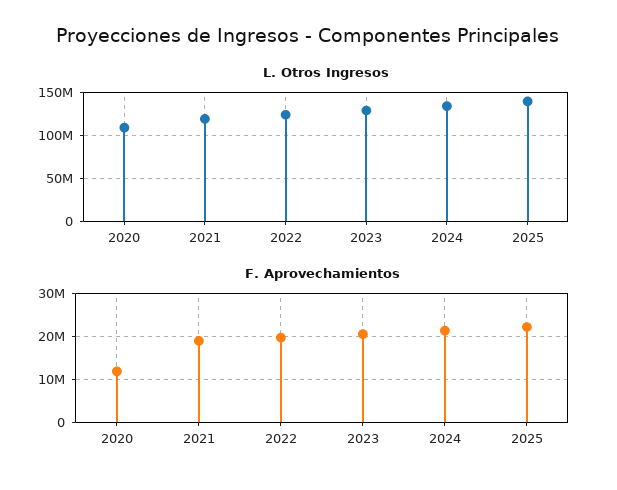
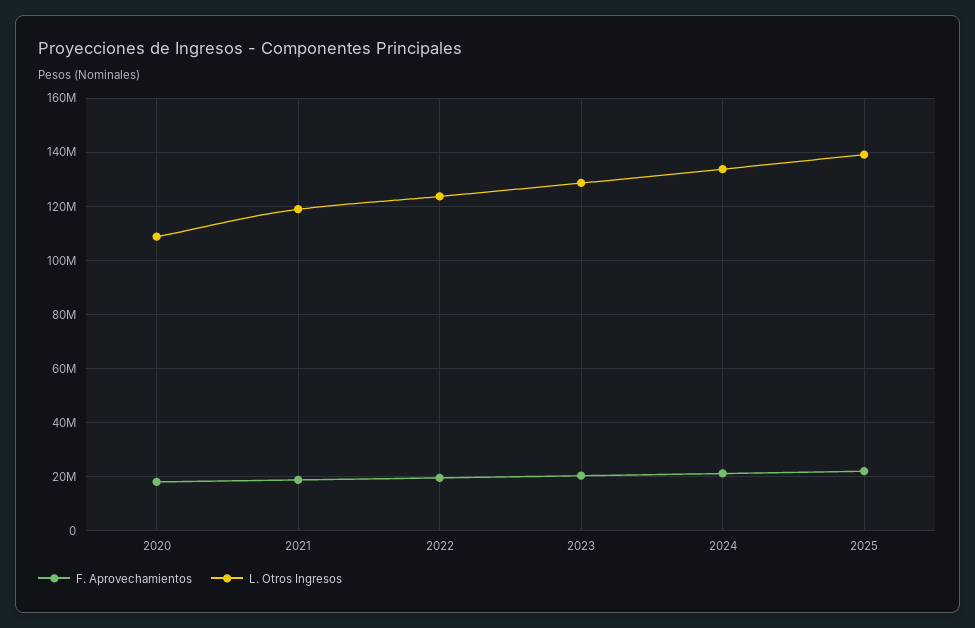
F. Aprovechamientos, 2020: 12000000 -> 17500000

